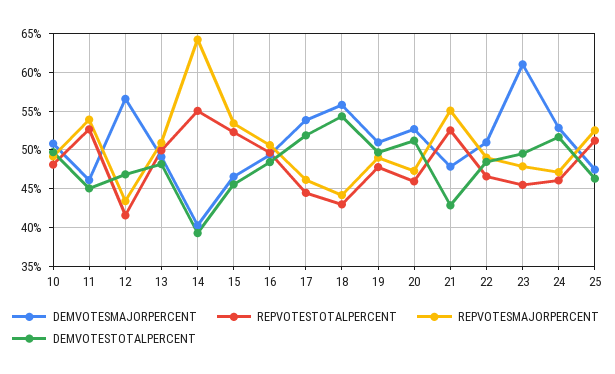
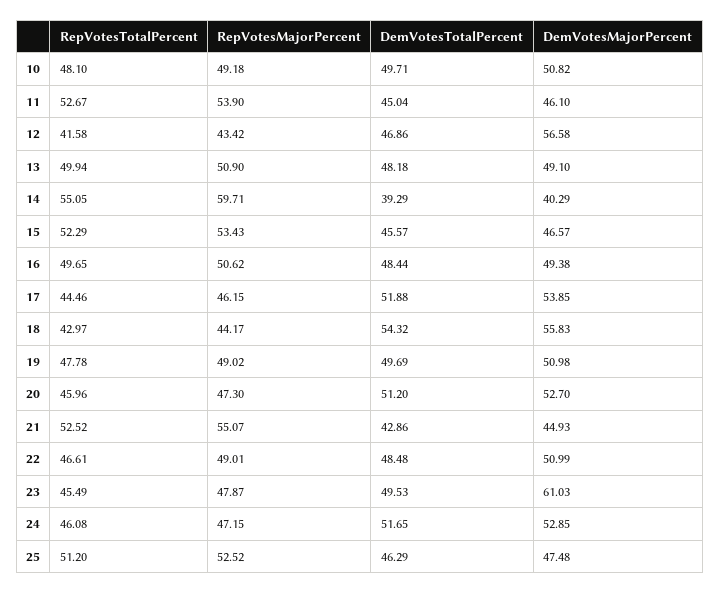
REPVOTESMAJORPERCENT, 14: 64 -> 59.71
DEMVOTESMAJORPERCENT, 21: 48 -> 44.93

